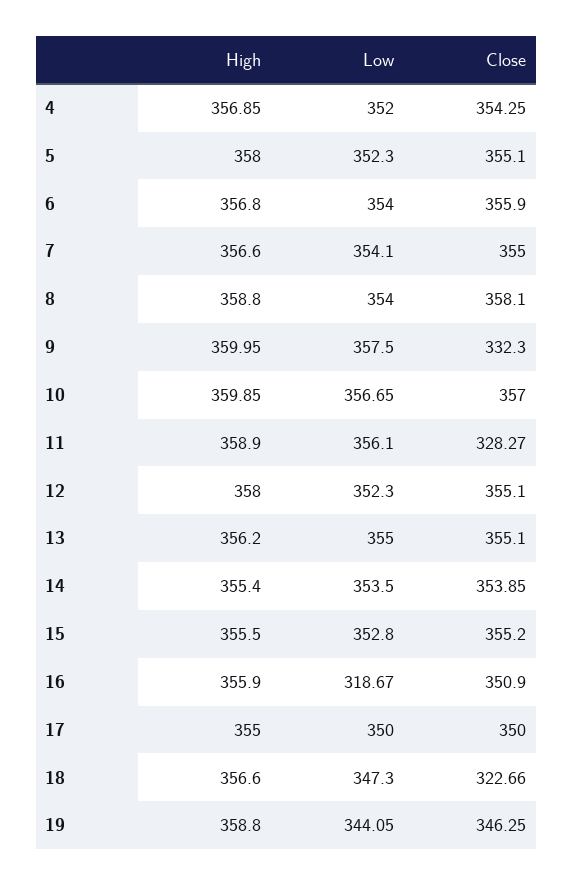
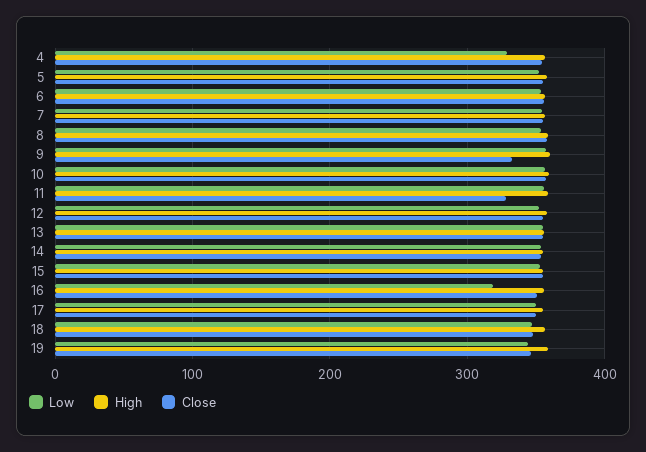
Low, 4: 352 -> 330
Close, 18: 322.66 -> 350

